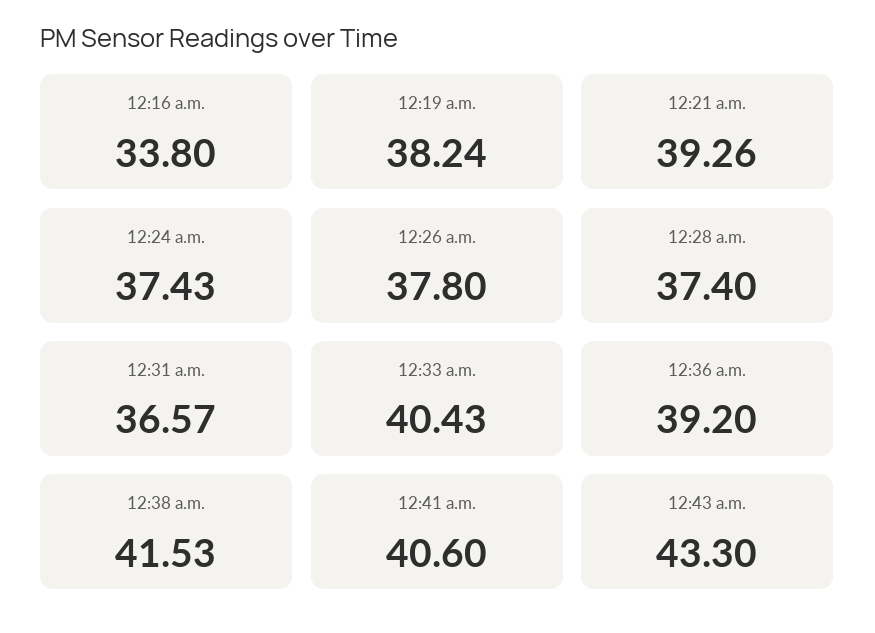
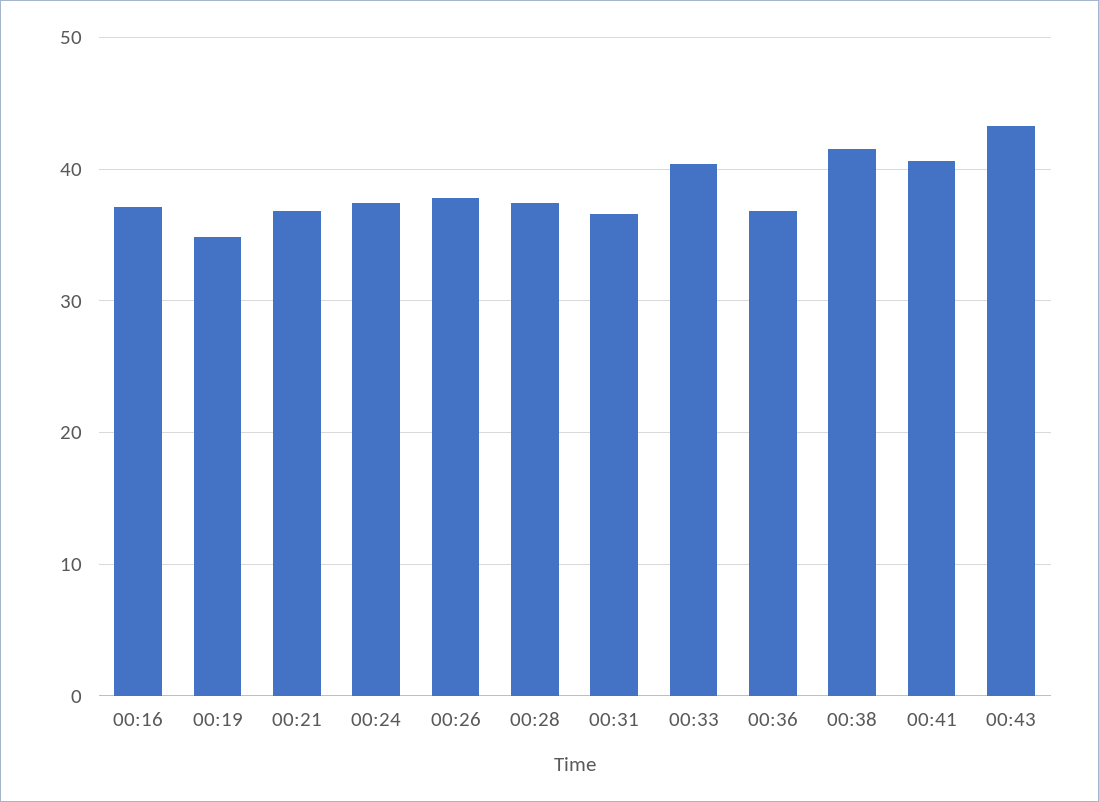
12:16 a.m.: 33.8 -> 37
12:19 a.m.: 38.24 -> 35
12:21 a.m.: 39.26 -> 37
12:36 a.m.: 39.2 -> 37

